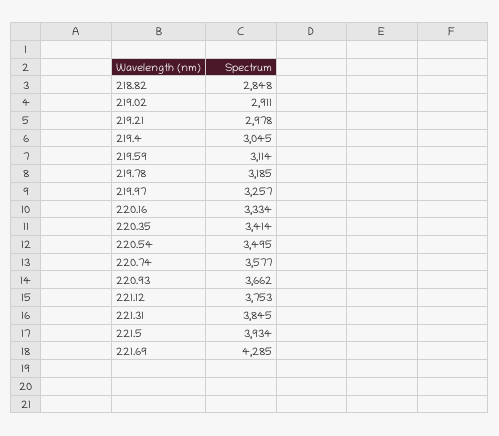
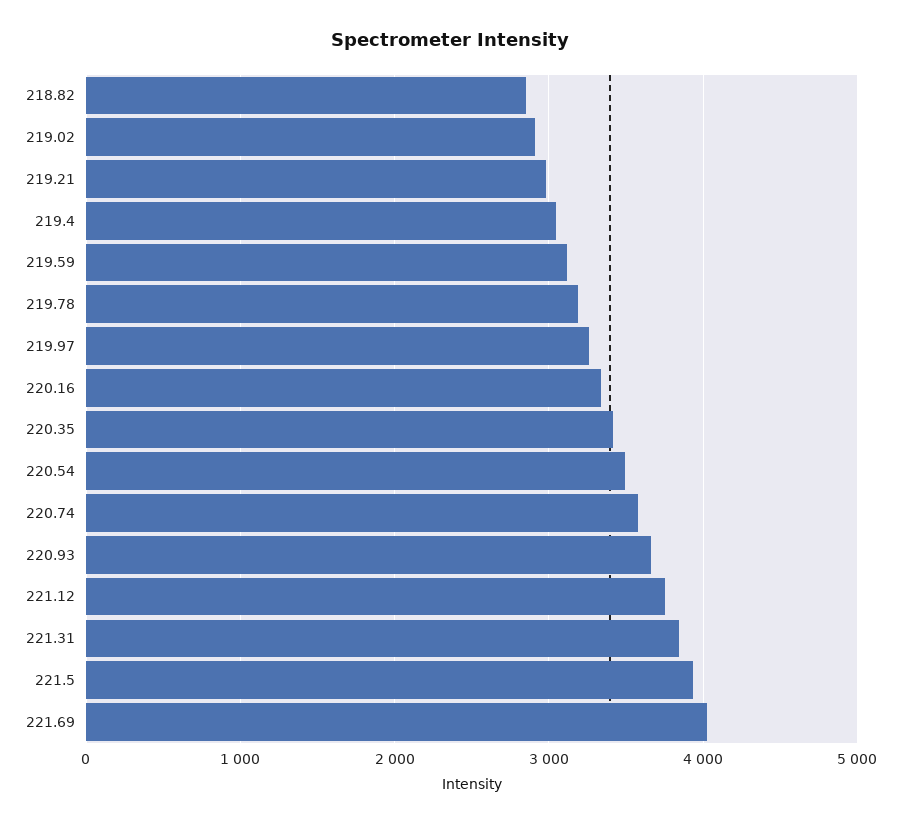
221.69: 4285 -> 4000

